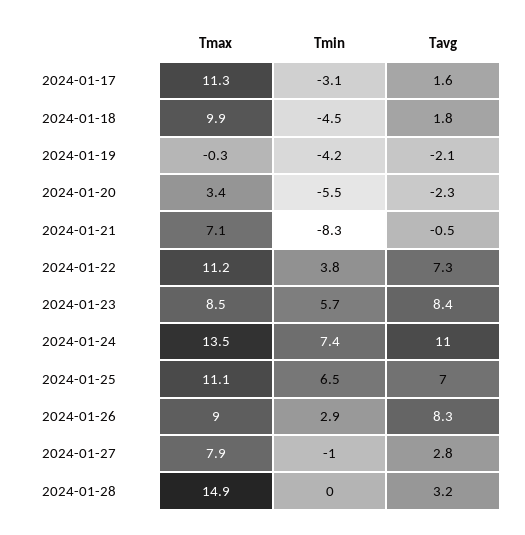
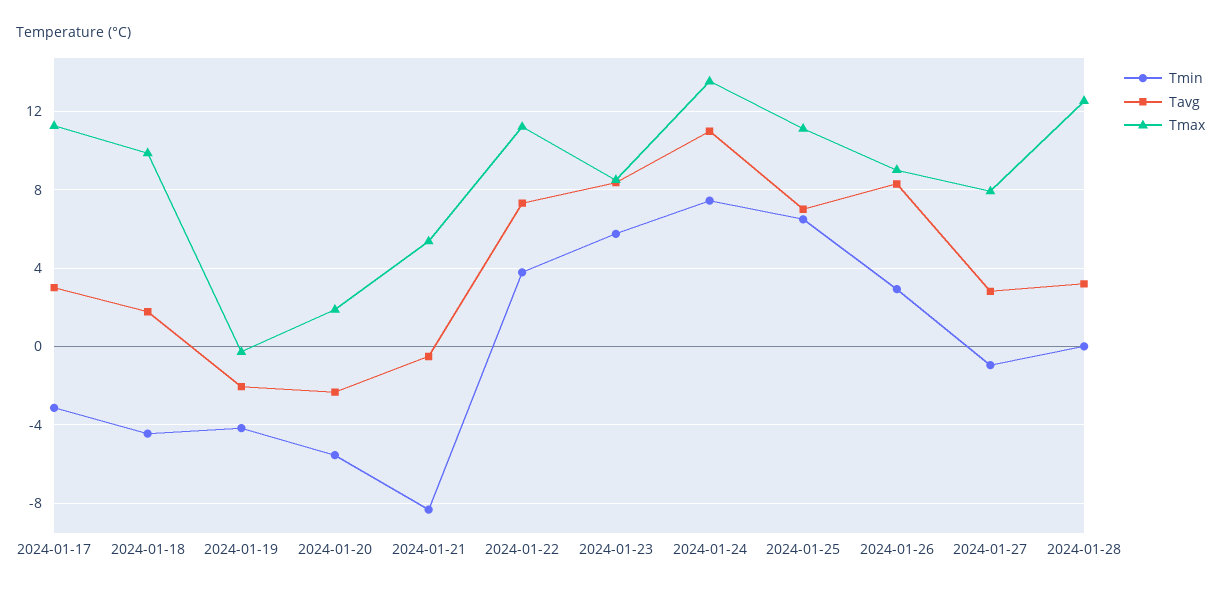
Tavg, 2024-01-17: 1.6 -> 3
Tmax, 2024-01-20: 3.4 -> 2
Tmax, 2024-01-21: 7.1 -> 5.5
Tmax, 2024-01-28: 14.9 -> 12.5

